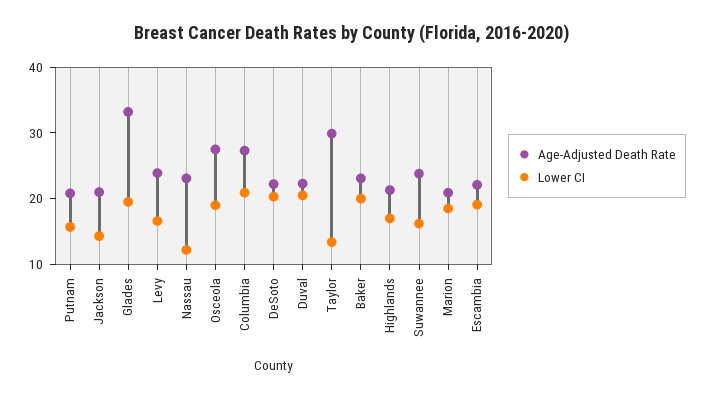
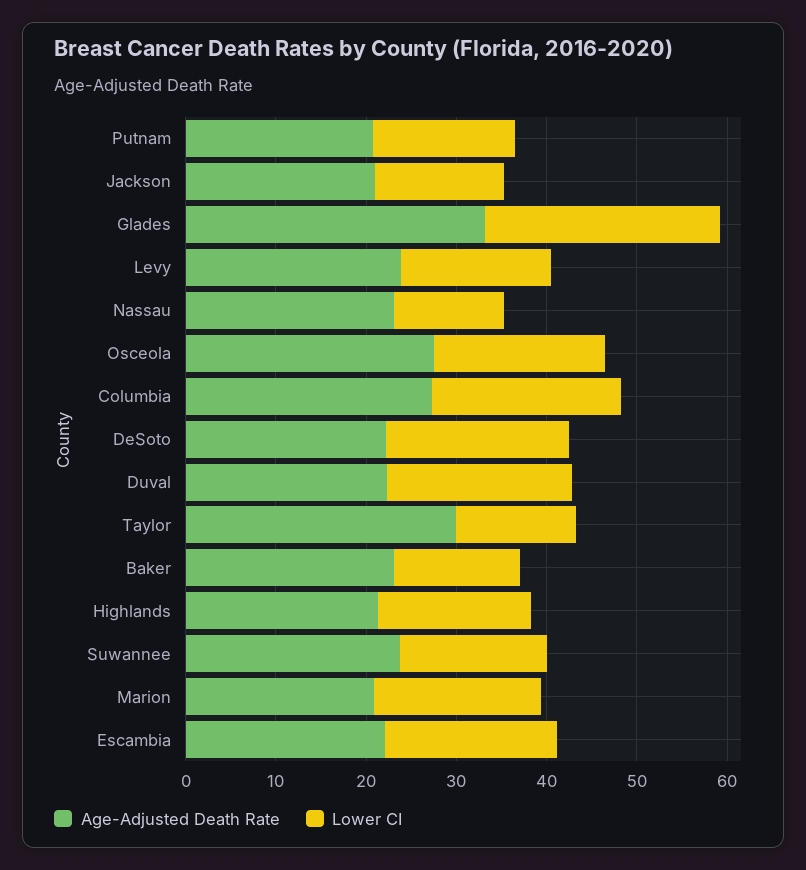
Lower CI, Glades: 20 -> 26
Lower CI, Baker: 20 -> 14

